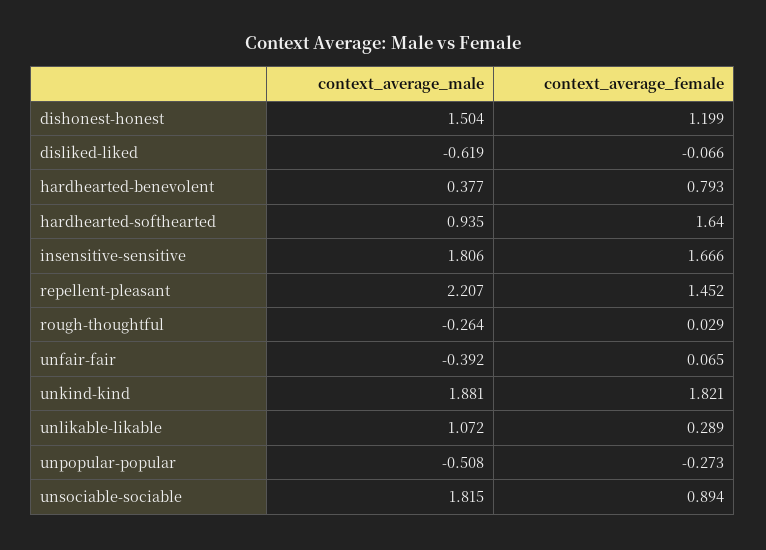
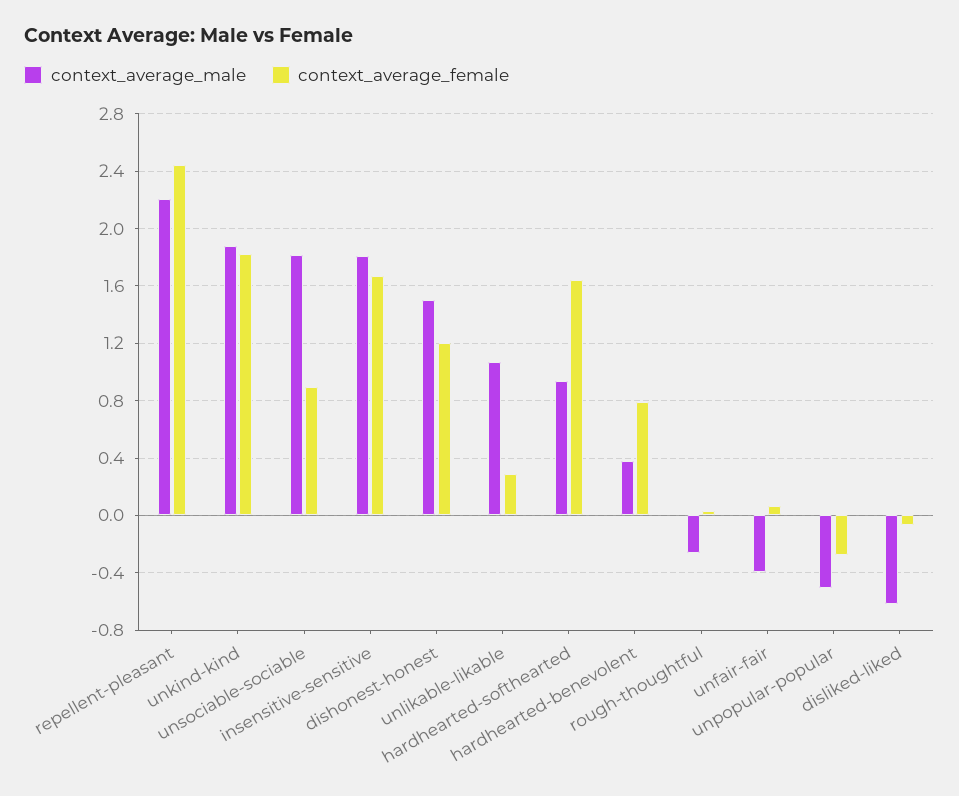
context_average_female, repellent-pleasant: 1.452 -> 2.45

